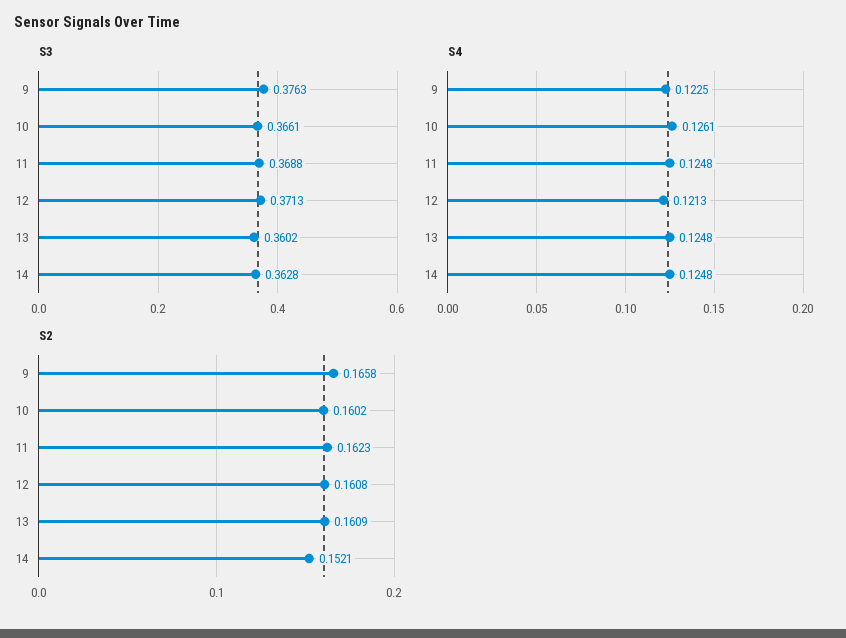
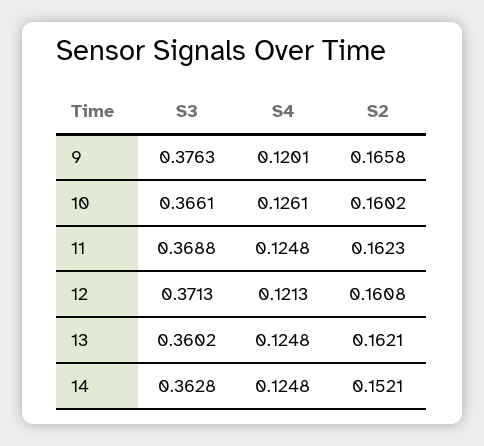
S4, 9: 0.1225 -> 0.1201
S2, 13: 0.1609 -> 0.1621

